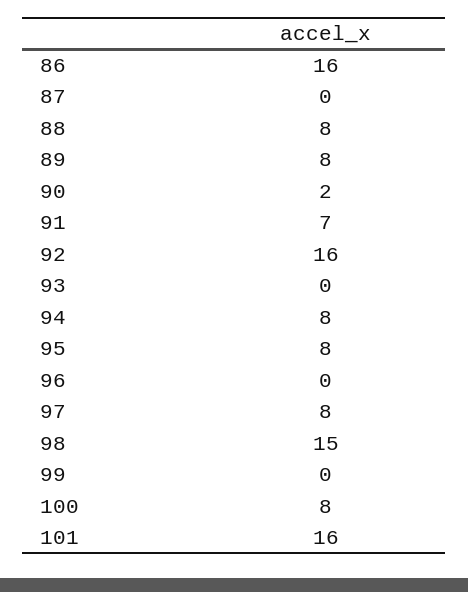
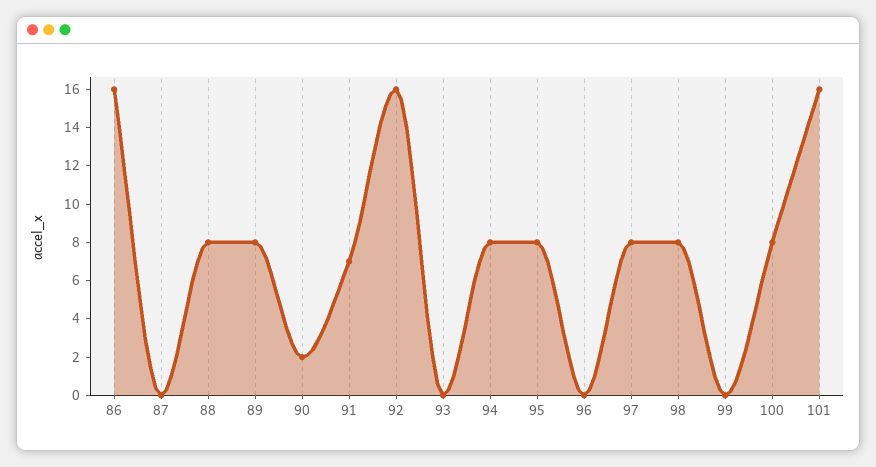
98: 15 -> 8

